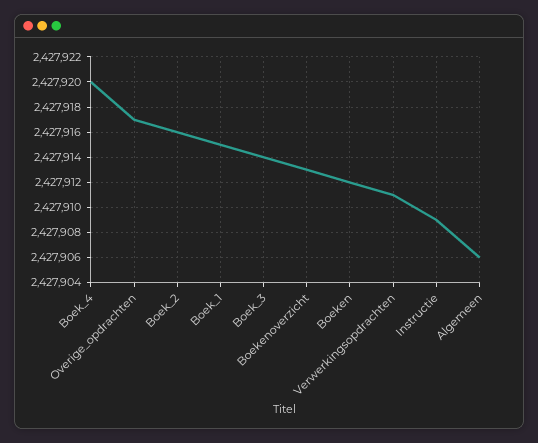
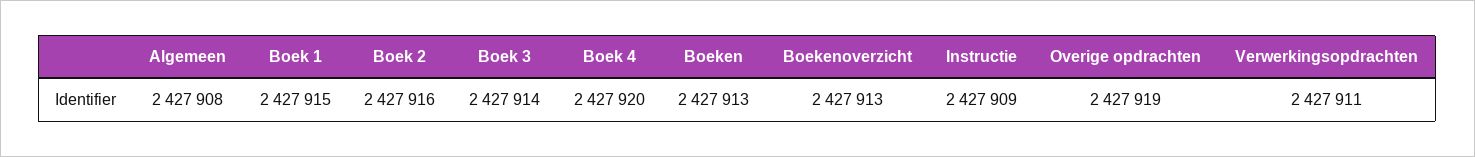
Overige_opdrachten: 2427917 -> 2427919
Boeken: 2427912 -> 2427913
Algemeen: 2427906 -> 2427908

